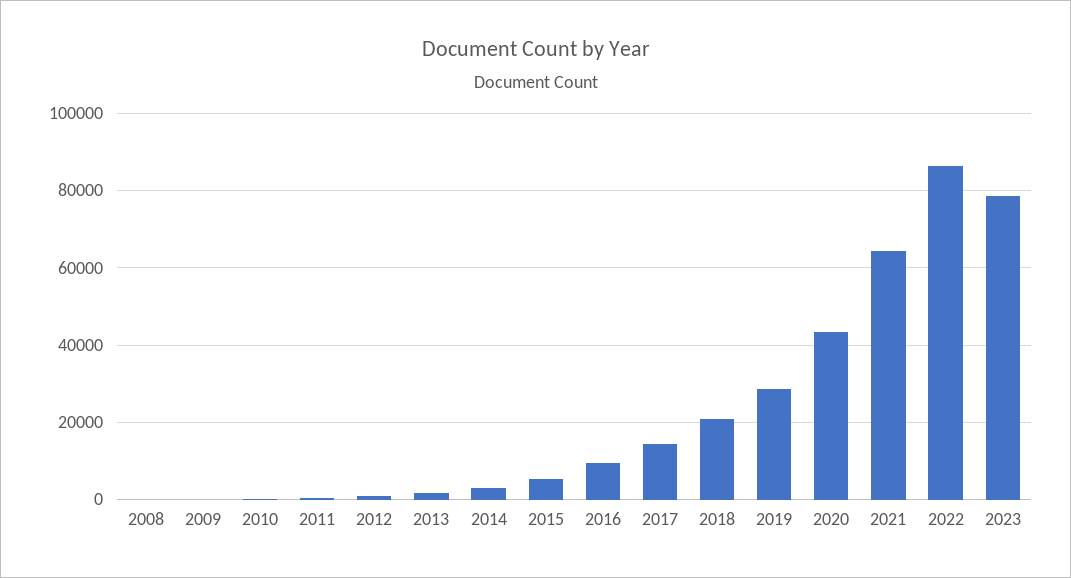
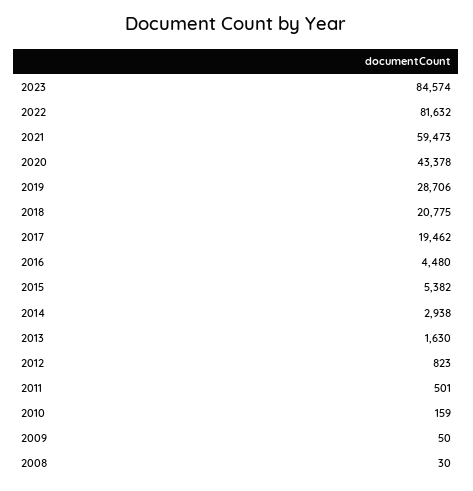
2016: 10000 -> 4480
2017: 14000 -> 19462
2021: 64000 -> 59473
2022: 86000 -> 81632
2023: 78000 -> 84574

